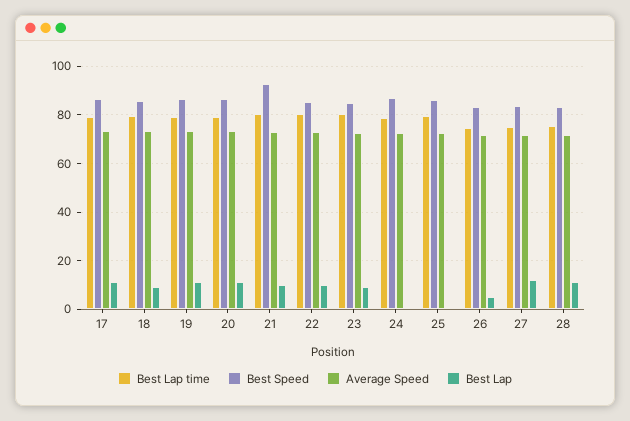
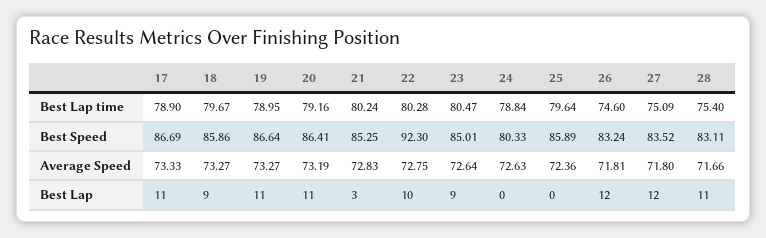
Best Speed, 21: 92.5 -> 85.25
Best Lap, 21: 10 -> 3
Best Speed, 22: 85 -> 92.3
Best Speed, 24: 87.5 -> 80.33
Best Lap, 26: 5 -> 12

